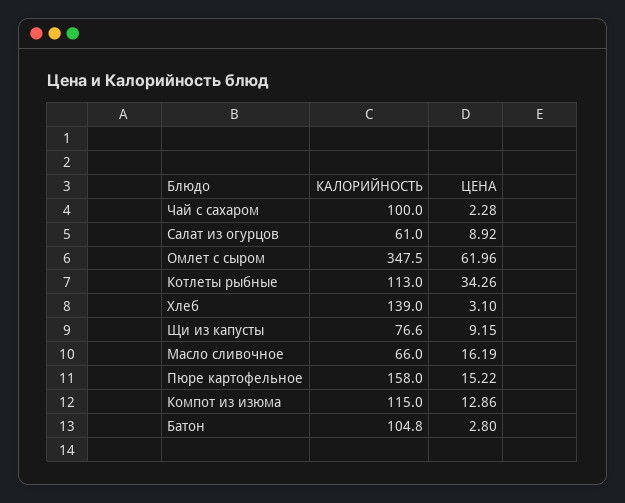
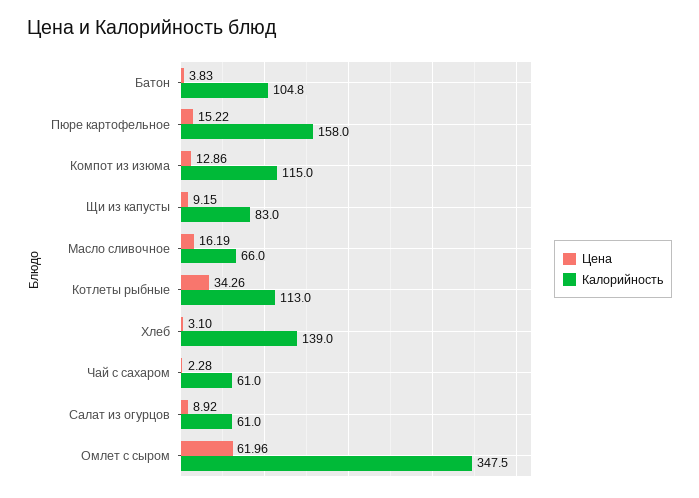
КАЛОРИЙНОСТЬ, Чай с сахаром: 100 -> 61
КАЛОРИЙНОСТЬ, Щи из капусты: 76.6 -> 83
ЦЕНА, Батон: 2.8 -> 3.83

